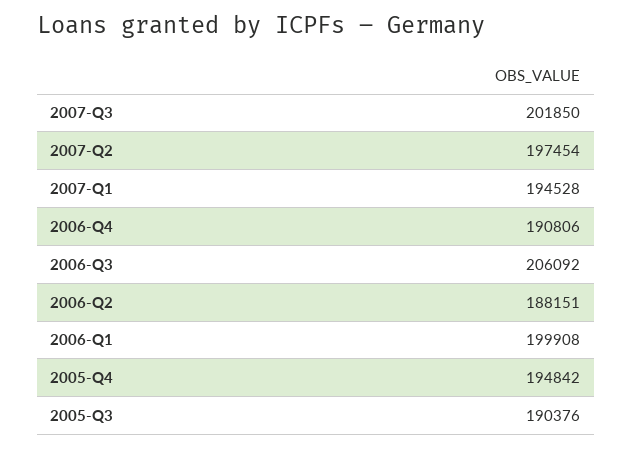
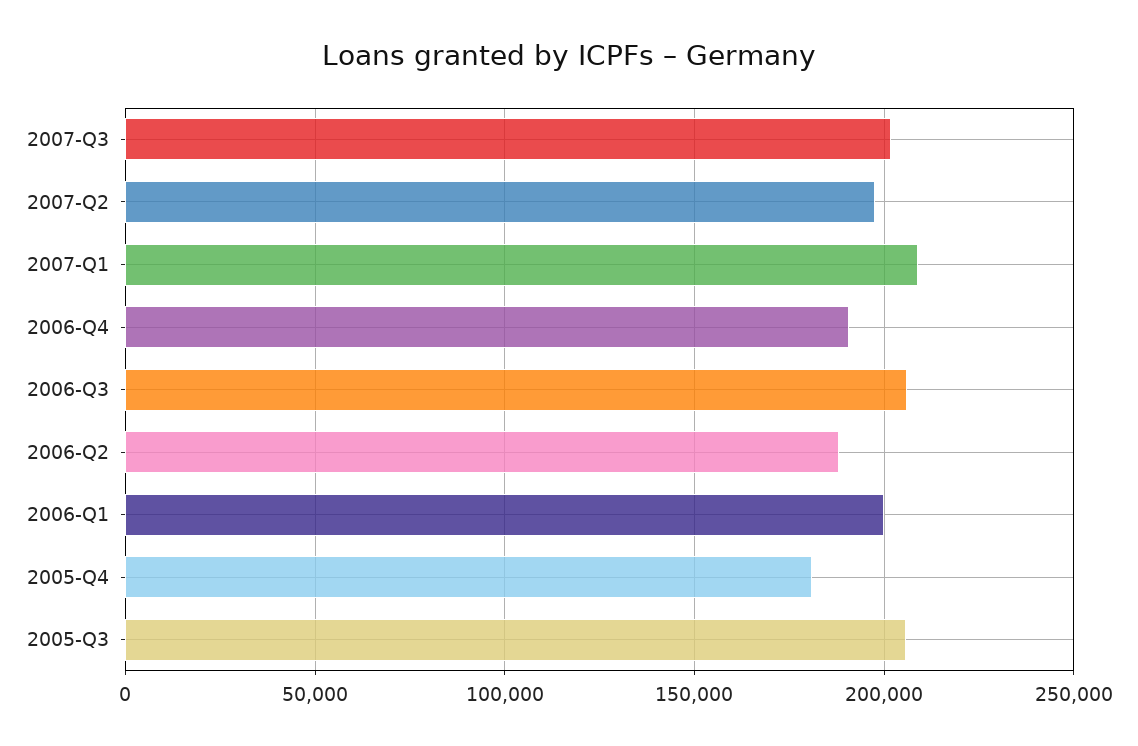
2007-Q1: 194528 -> 210000
2005-Q4: 194842 -> 180000
2005-Q3: 190376 -> 205000

